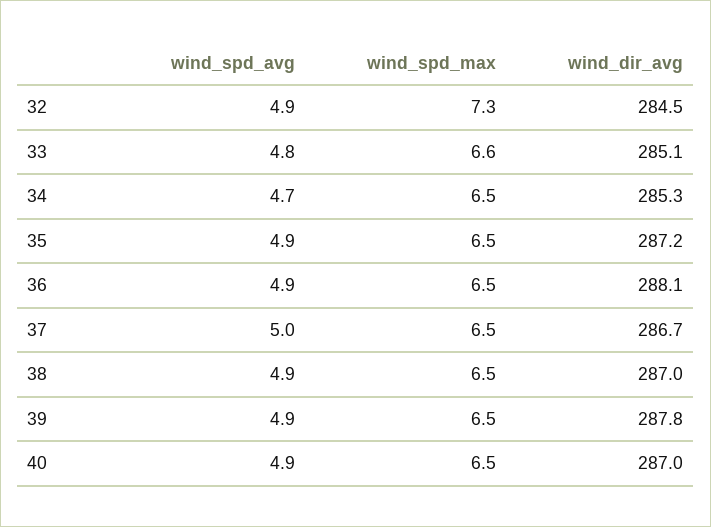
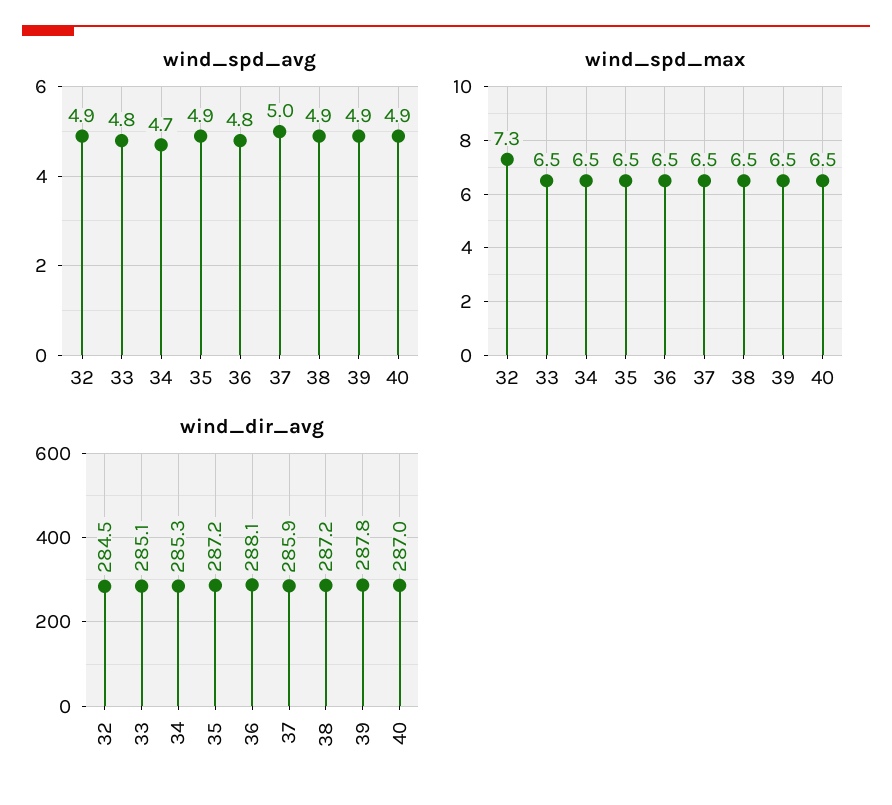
wind_spd_max, 33: 6.6 -> 6.5
wind_spd_avg, 36: 4.9 -> 4.8
wind_dir_avg, 37: 286.7 -> 285.9
wind_dir_avg, 38: 287 -> 287.2

